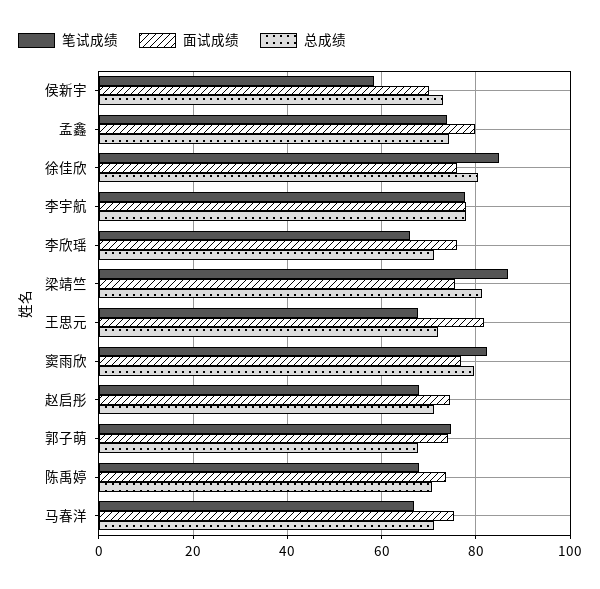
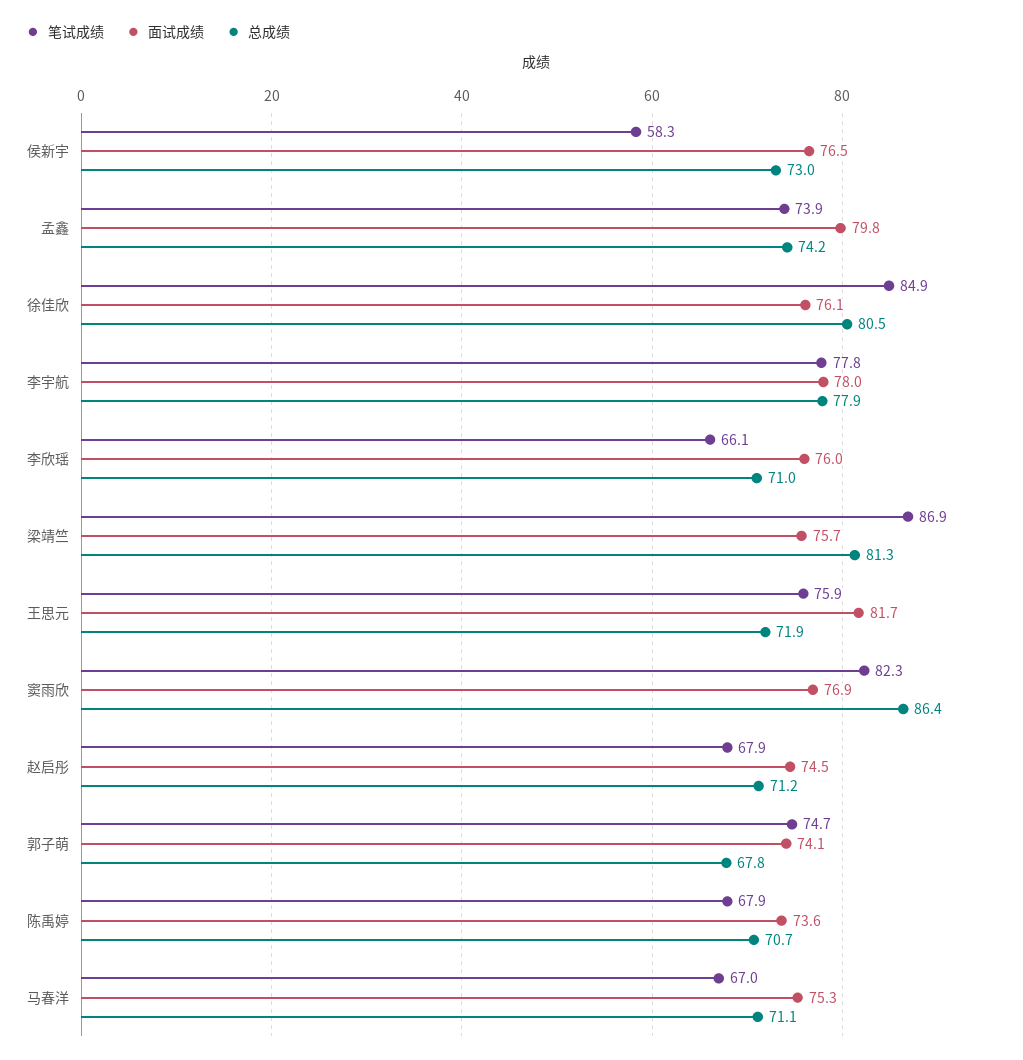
面试成绩, 侯新宇: 70 -> 76.5
笔试成绩, 王思元: 68 -> 75.9
总成绩, 窦雨欣: 80 -> 86.4

